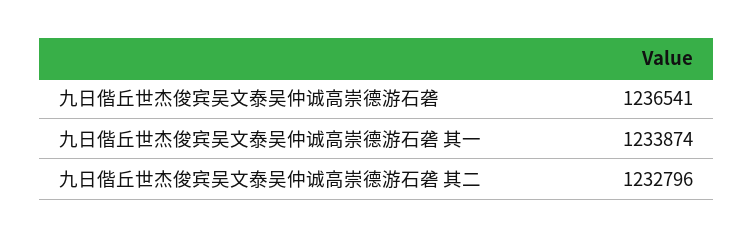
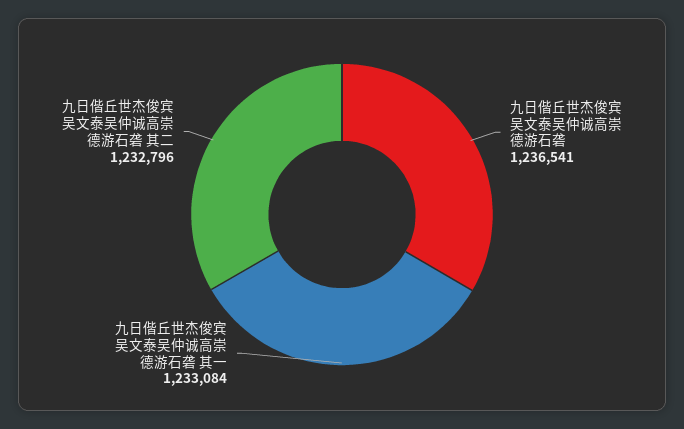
九日偕丘世杰俊宾吴文泰吴仲诚高崇德游石砻 其一: 1233874 -> 1233084

